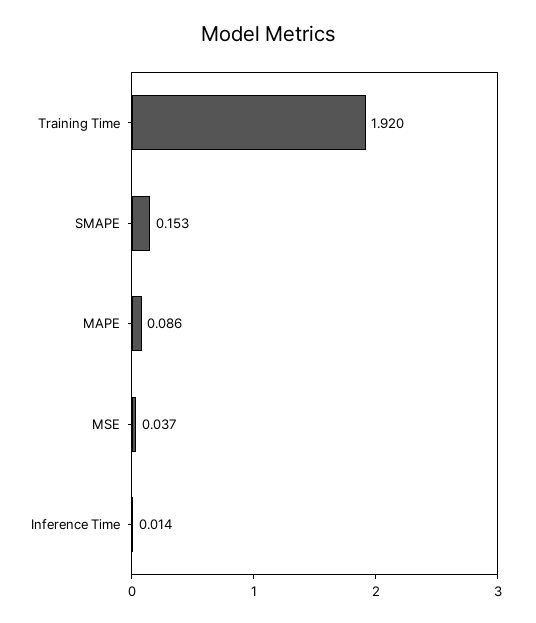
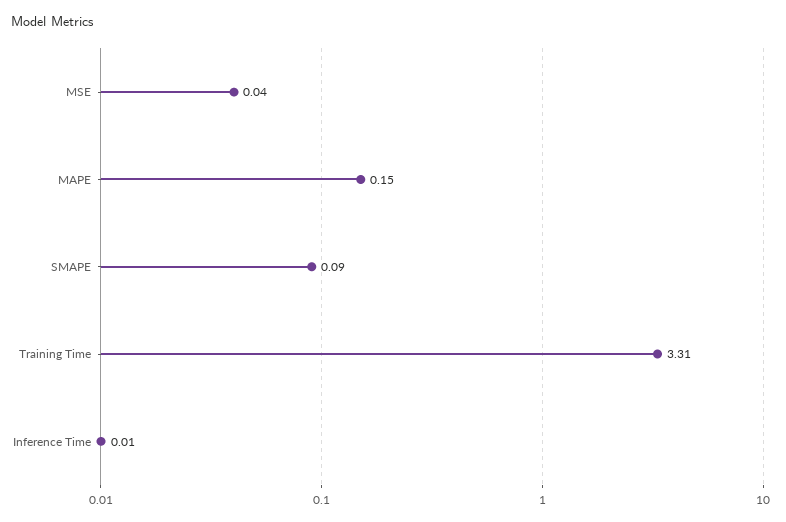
Training Time: 1.92 -> 3.31
SMAPE: 0.153 -> 0.09
MAPE: 0.086 -> 0.15

